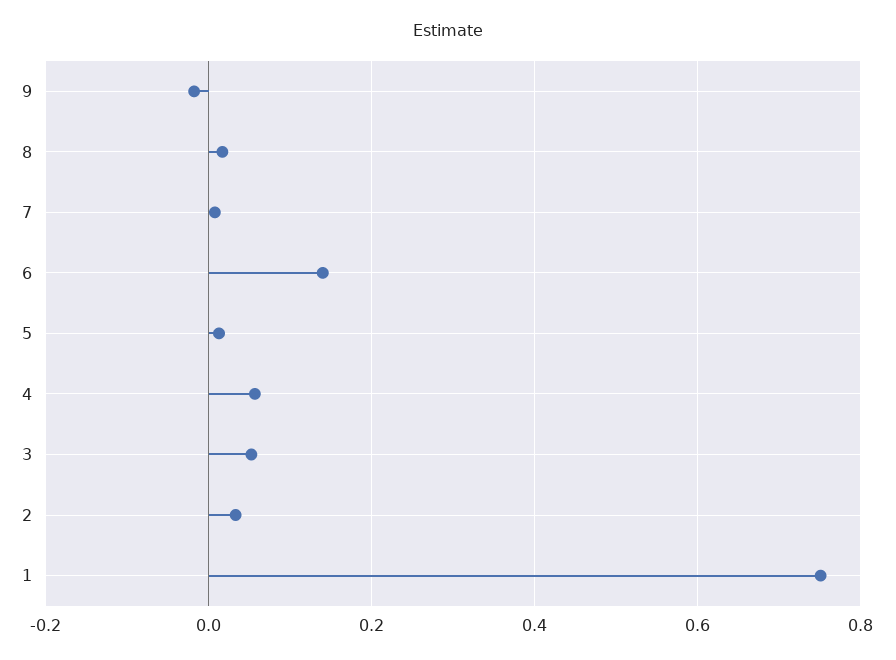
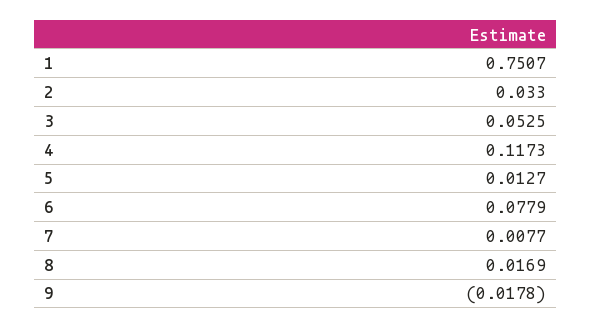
6: 0.14 -> 0.0779
4: 0.06 -> 0.1173

